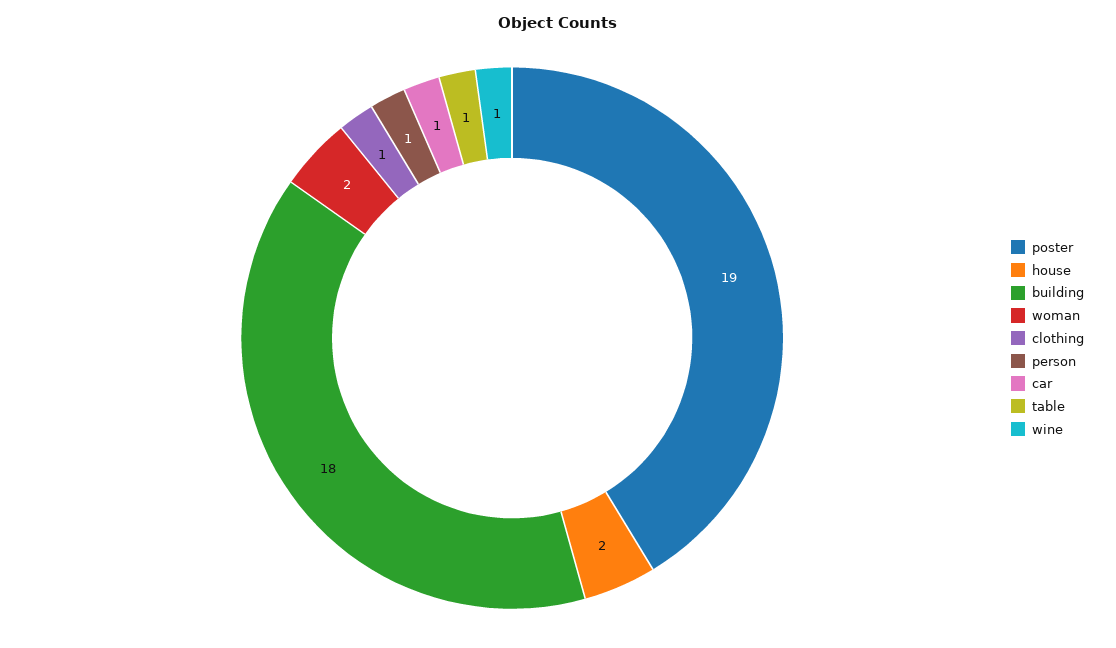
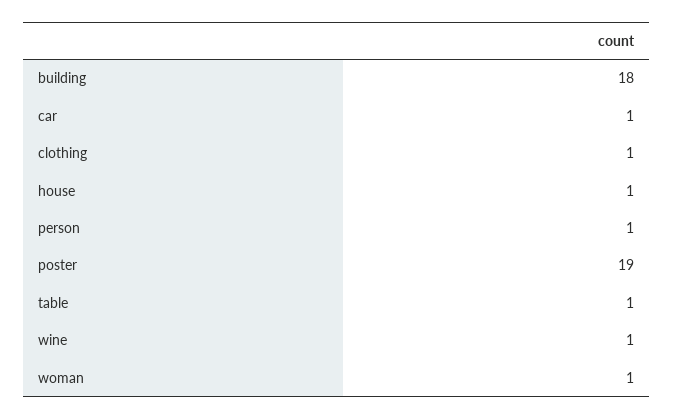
house: 2 -> 1
woman: 2 -> 1

